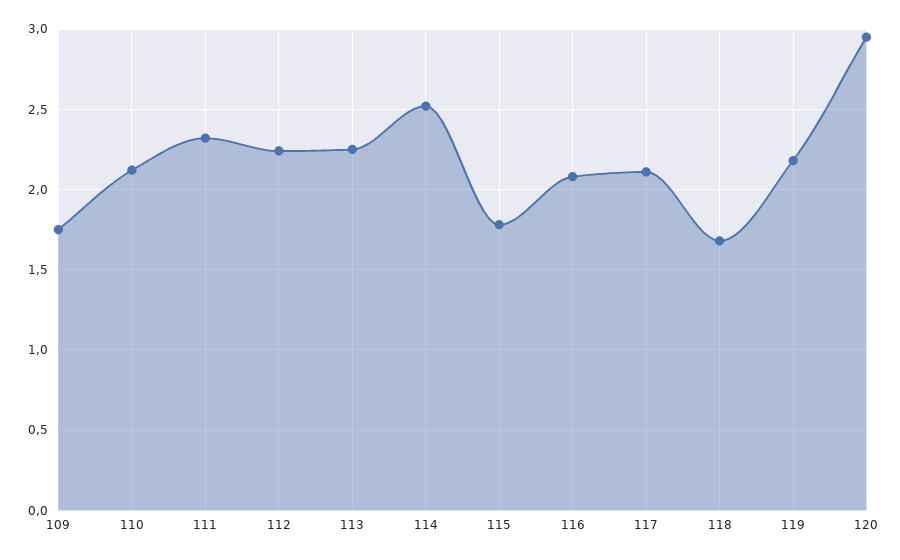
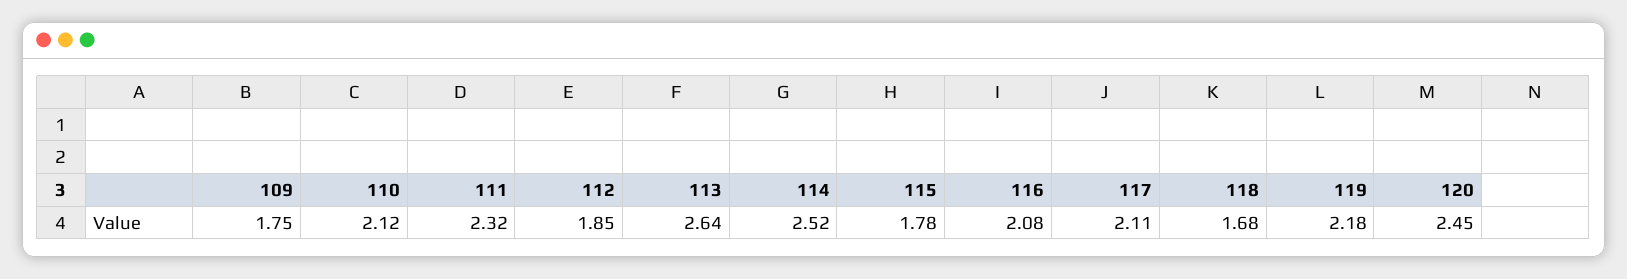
112: 2.25 -> 1.85
113: 2.25 -> 2.64
120: 2.95 -> 2.45

